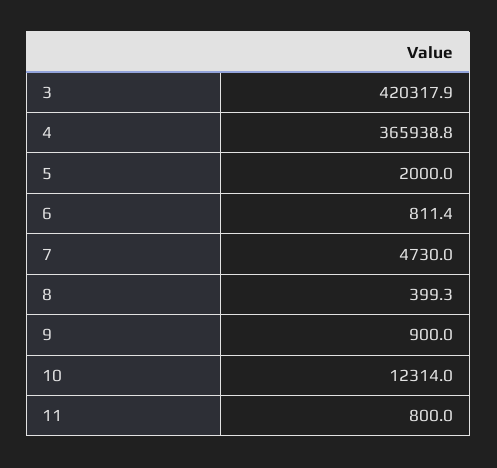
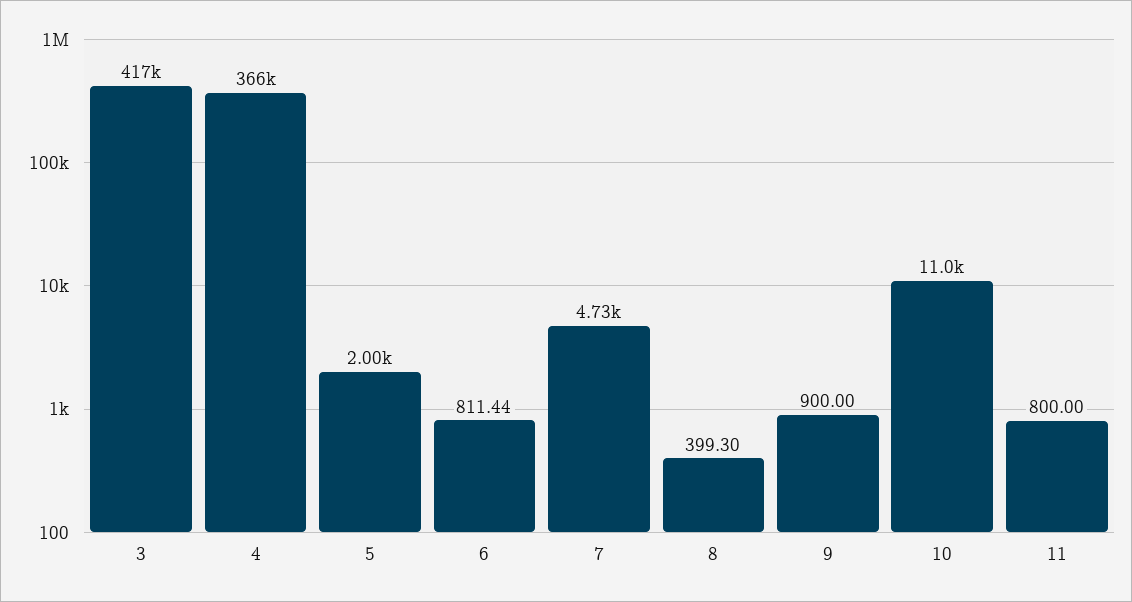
3: 420317.9 -> 417000
10: 12314 -> 11000

